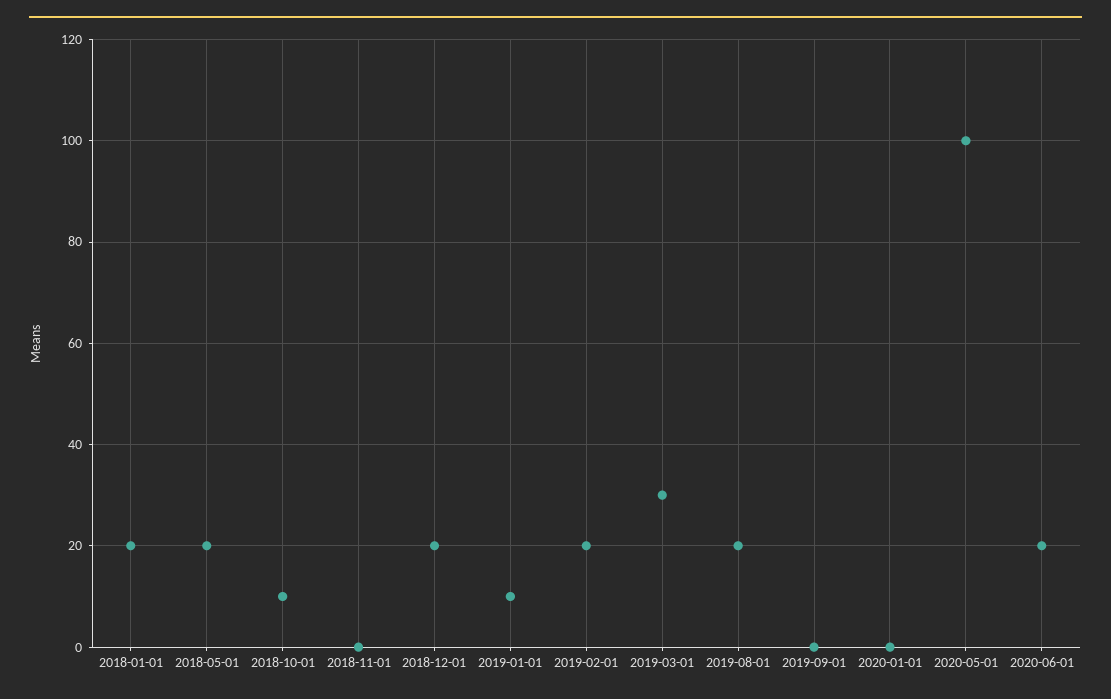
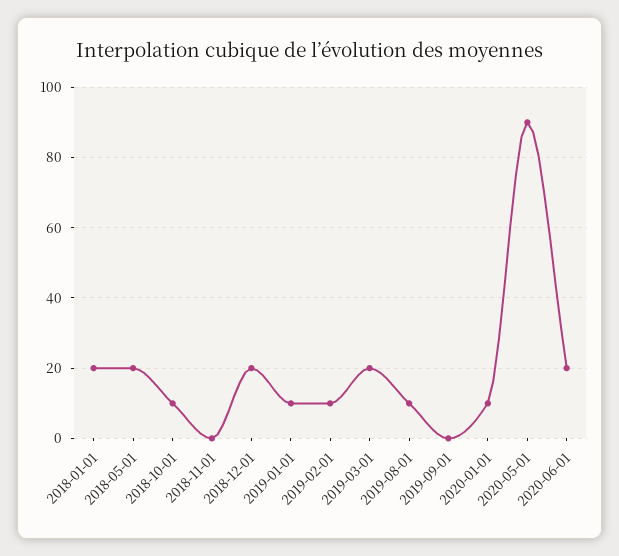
2019-02-01: 20 -> 10
2019-03-01: 30 -> 20
2019-08-01: 20 -> 10
2020-01-01: 0 -> 10
2020-05-01: 100 -> 90

